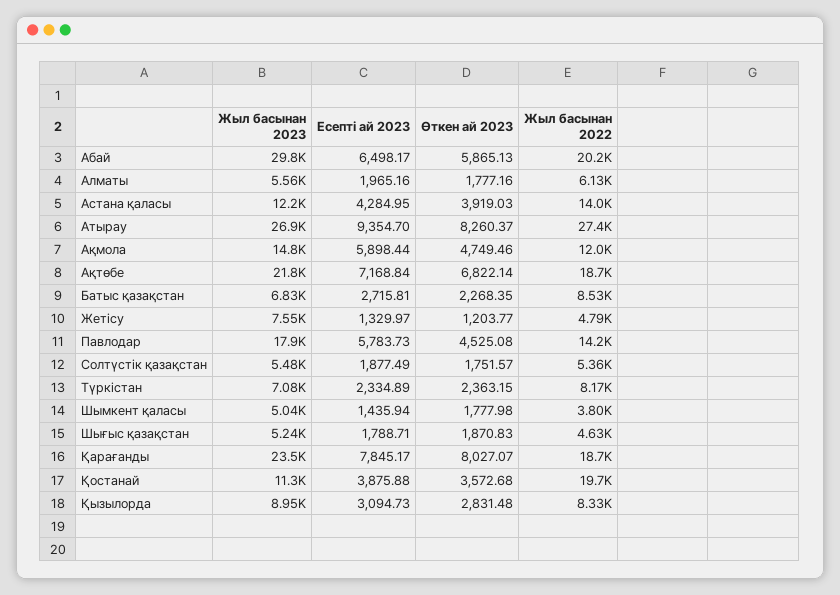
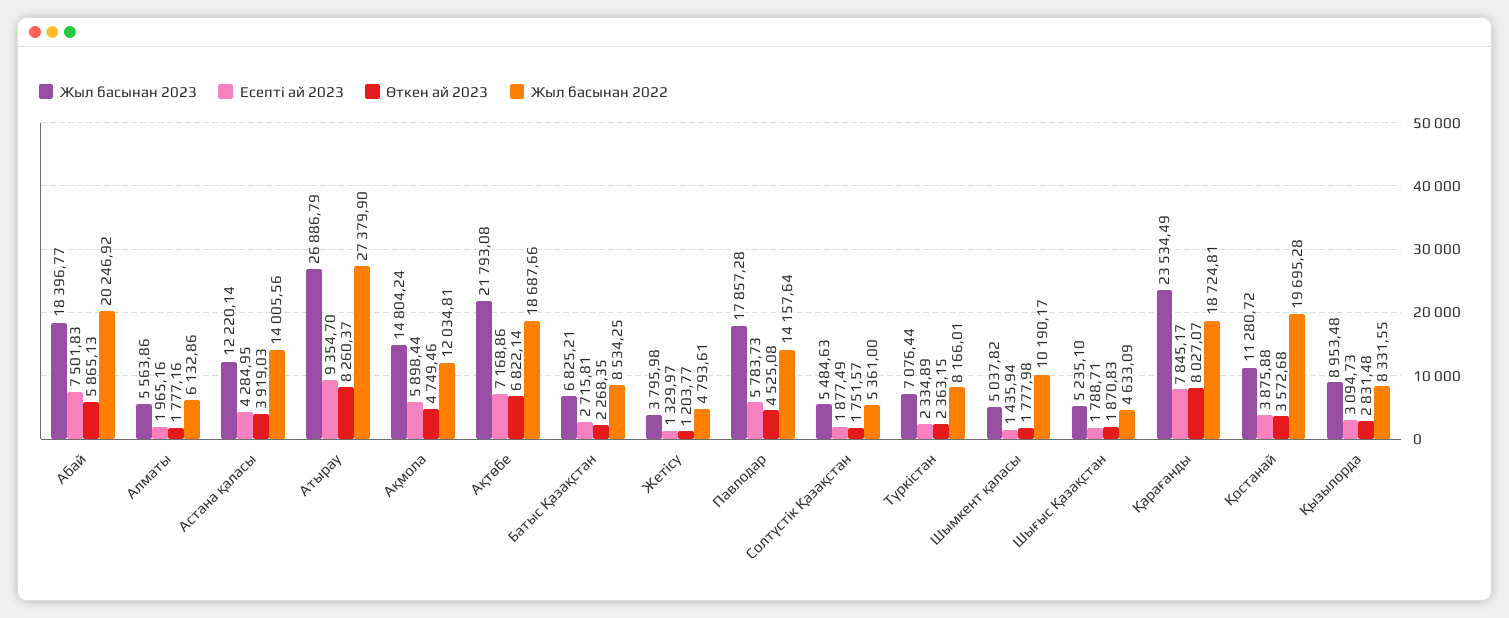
Жыл басынан 2023, Абай: 29800 -> 18396.77
Есепті ай 2023, Абай: 6498.17 -> 7501.83
Есепті ай 2023, Ақтөбе: 7168.84 -> 7168.86
Жыл басынан 2023, Жетісу: 7550 -> 3795.98
Жыл басынан 2022, Шымкент қаласы: 3800 -> 10190.17

